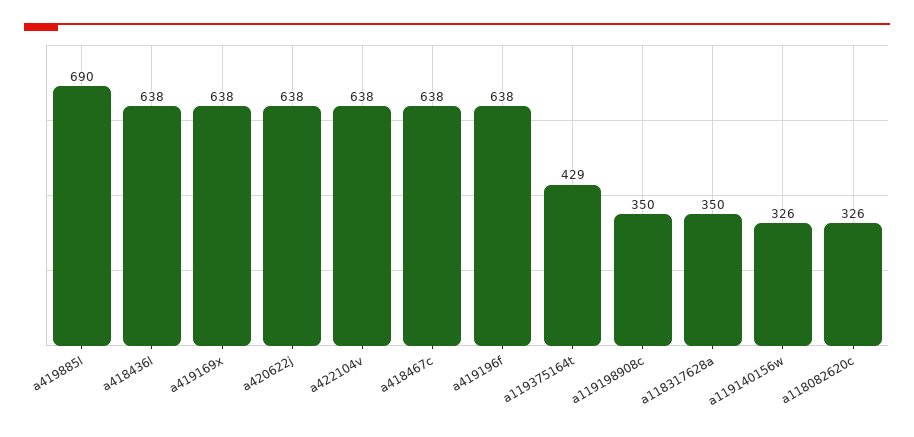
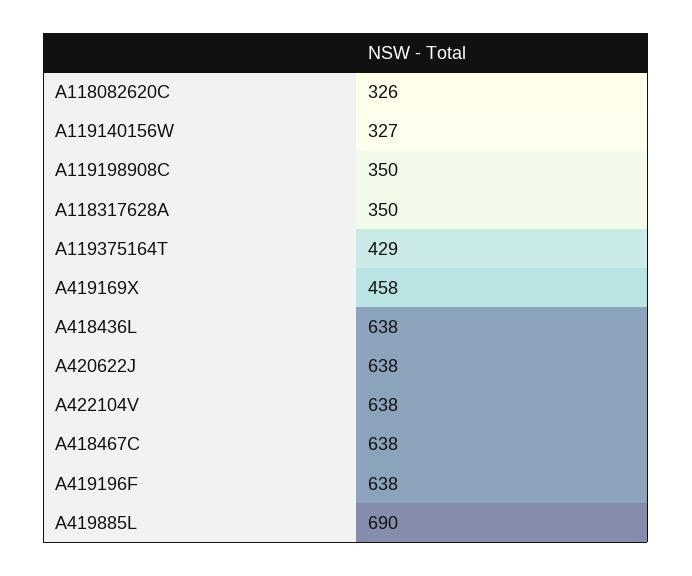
a419169x: 638 -> 458
a119140156w: 326 -> 327

